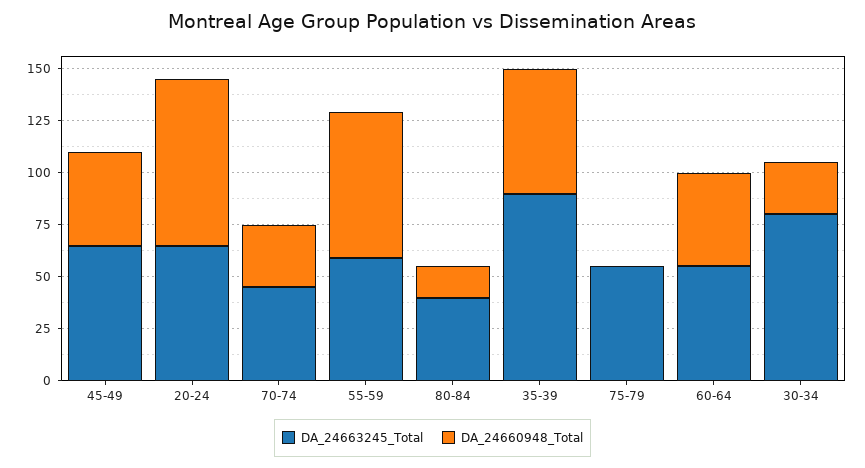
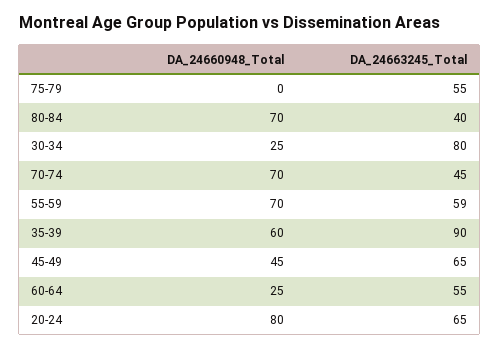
DA_24660948_Total, 70-74: 30 -> 70
DA_24660948_Total, 80-84: 15 -> 70
DA_24660948_Total, 60-64: 45 -> 25

